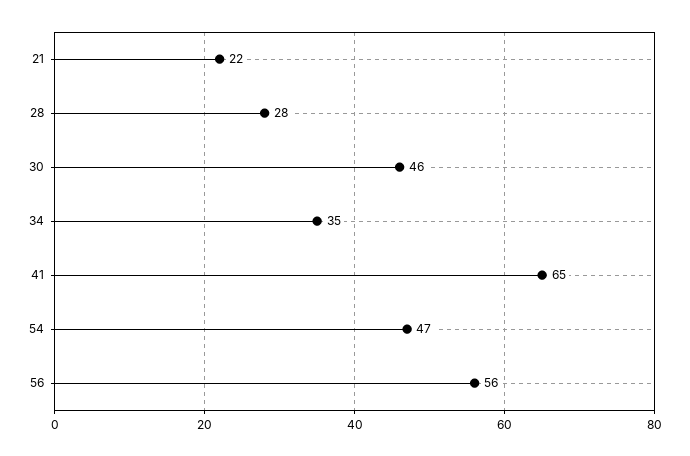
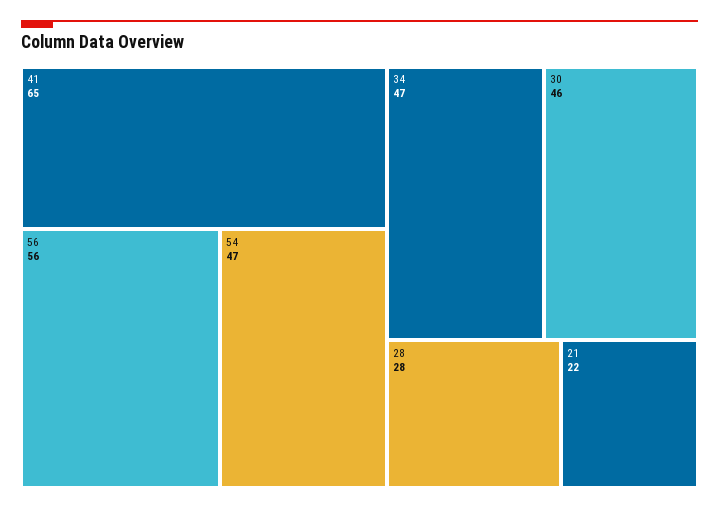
34: 35 -> 47

